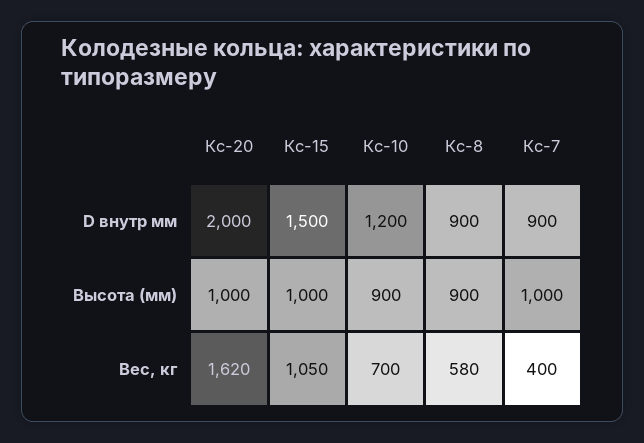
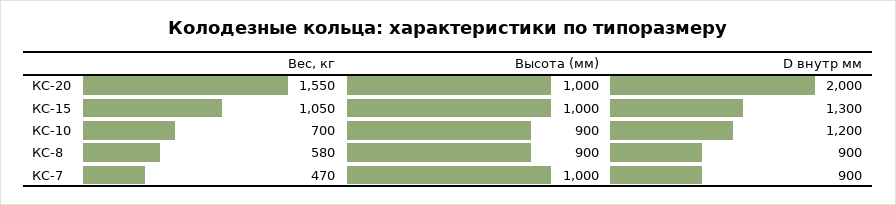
Кс-15, D внутр мм: 1500 -> 1300
Кс-20, Вес, кг: 1620 -> 1550
Кс-7, Вес, кг: 400 -> 470

